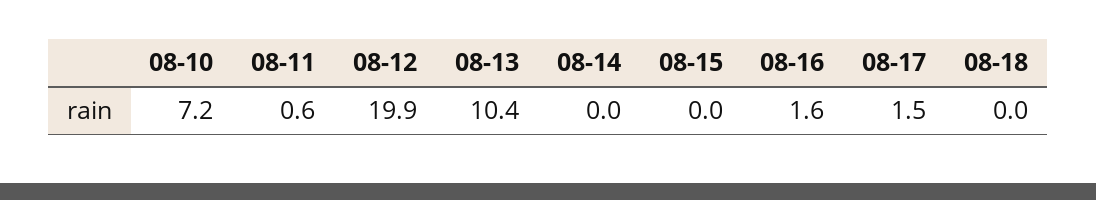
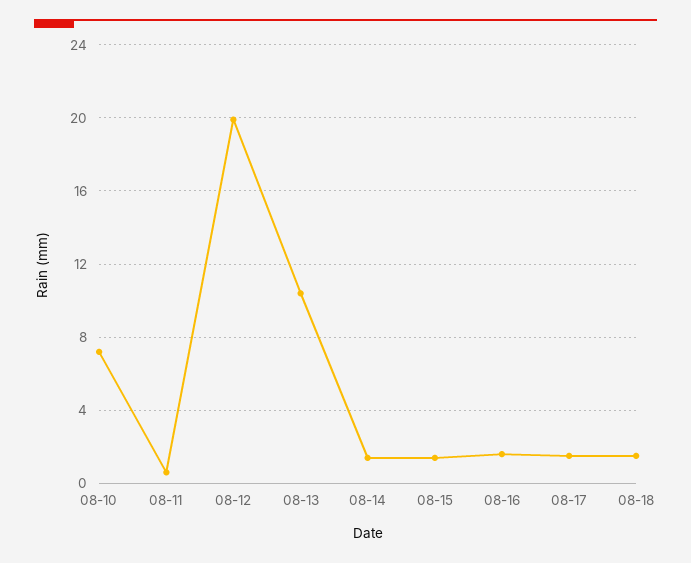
08-14: 0 -> 1.5
08-15: 0 -> 1.5
08-18: 0 -> 1.5

